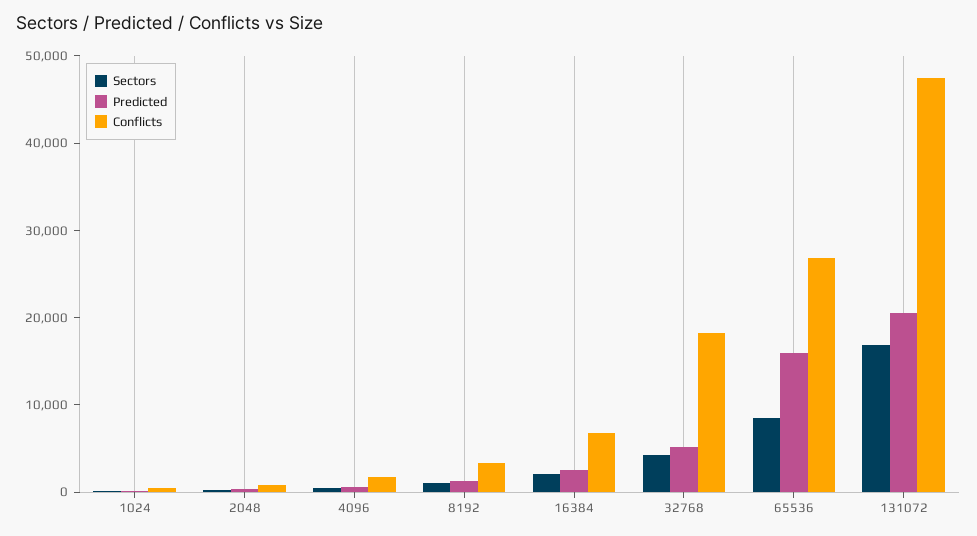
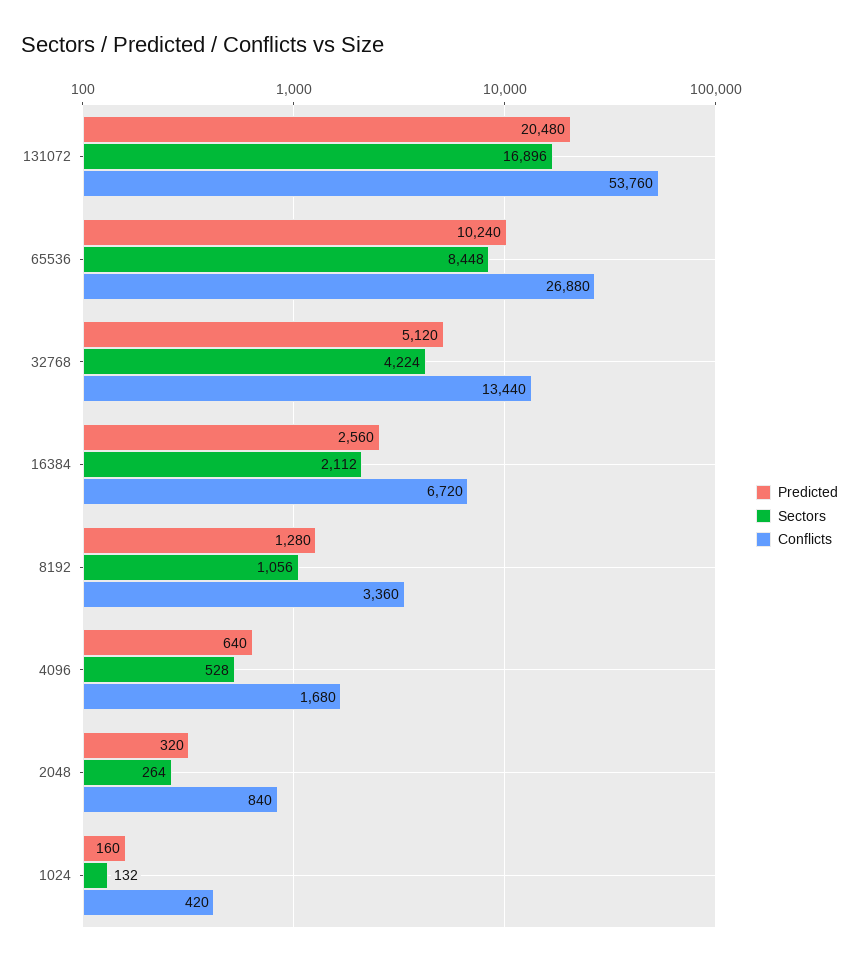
Conflicts, 32768: 18000 -> 13440
Predicted, 65536: 16000 -> 10240
Conflicts, 131072: 48000 -> 53760

